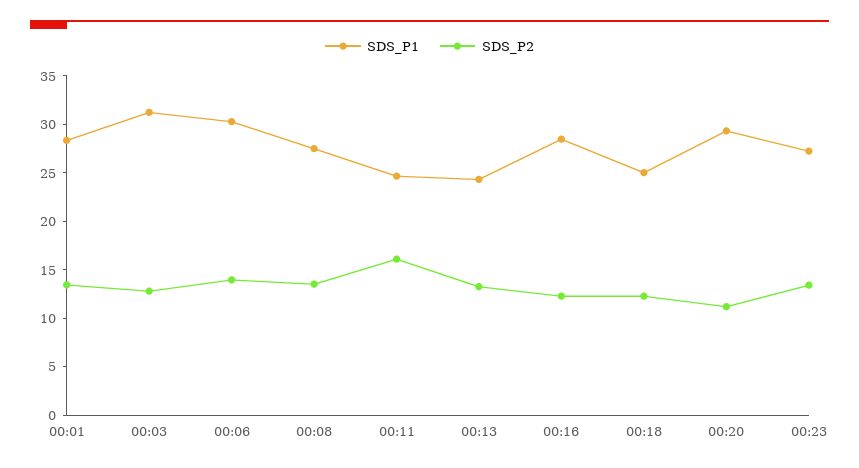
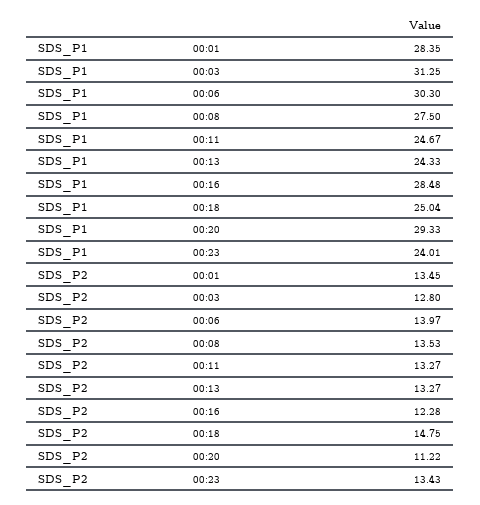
SDS_P2, 00:11: 16 -> 13.27
SDS_P2, 00:18: 12 -> 14.75
SDS_P1, 00:23: 27 -> 24.01

